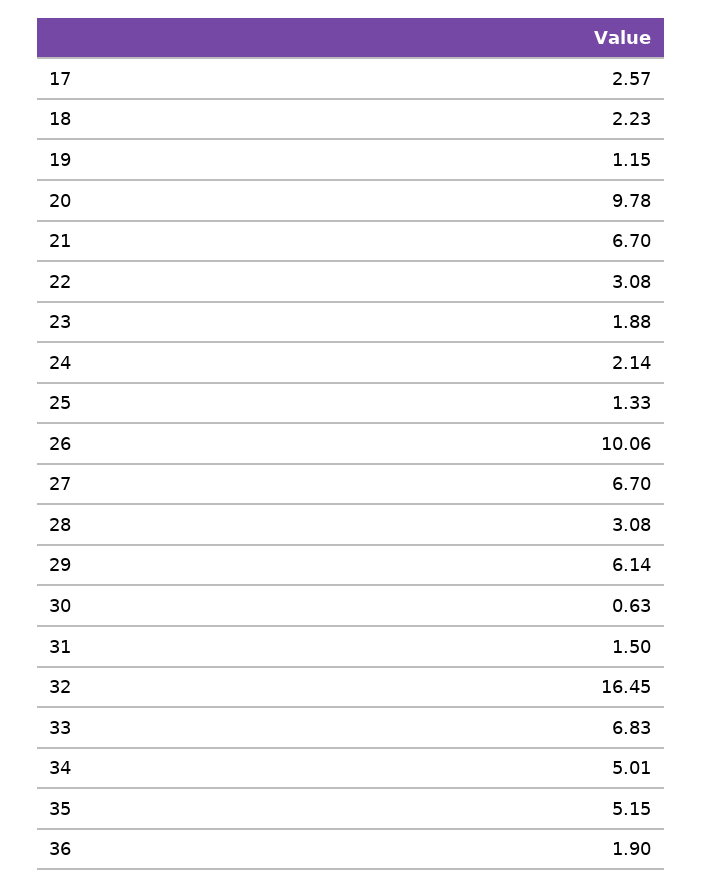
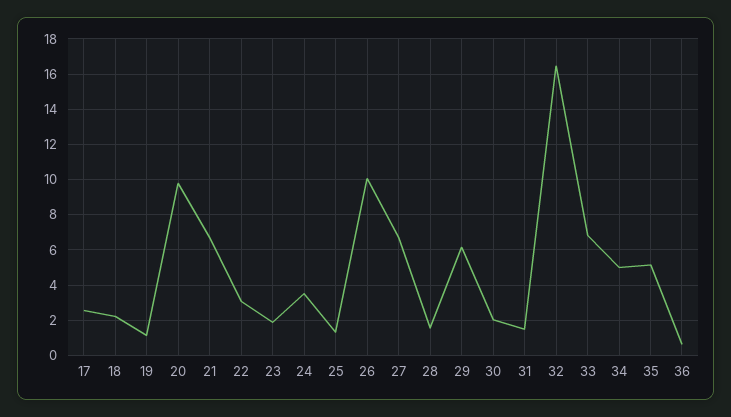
24: 2.14 -> 3.5
28: 3.08 -> 1.5
30: 0.63 -> 2
36: 1.9 -> 0.5

